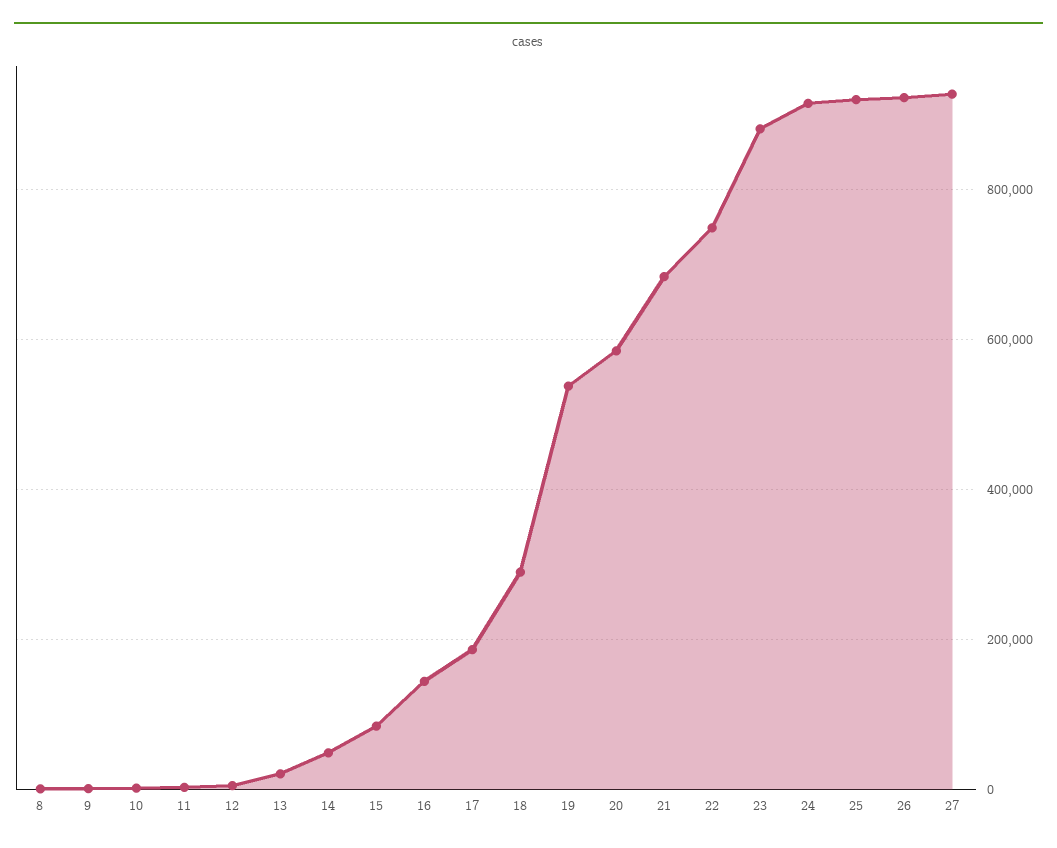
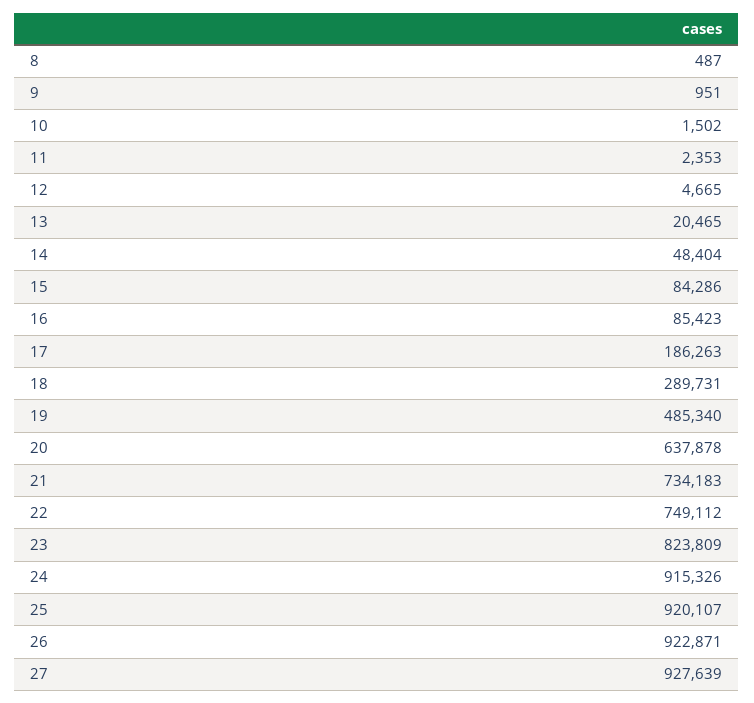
16: 140000 -> 85423
19: 540000 -> 485340
20: 580000 -> 637878
21: 680000 -> 734183
23: 880000 -> 823809

